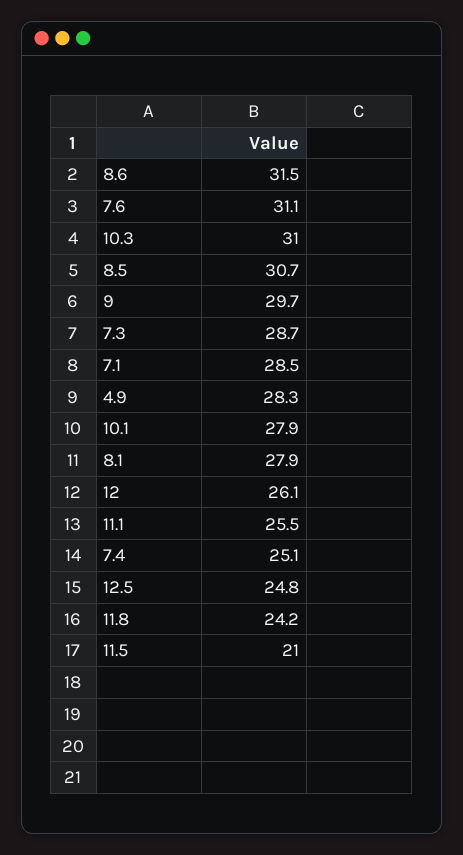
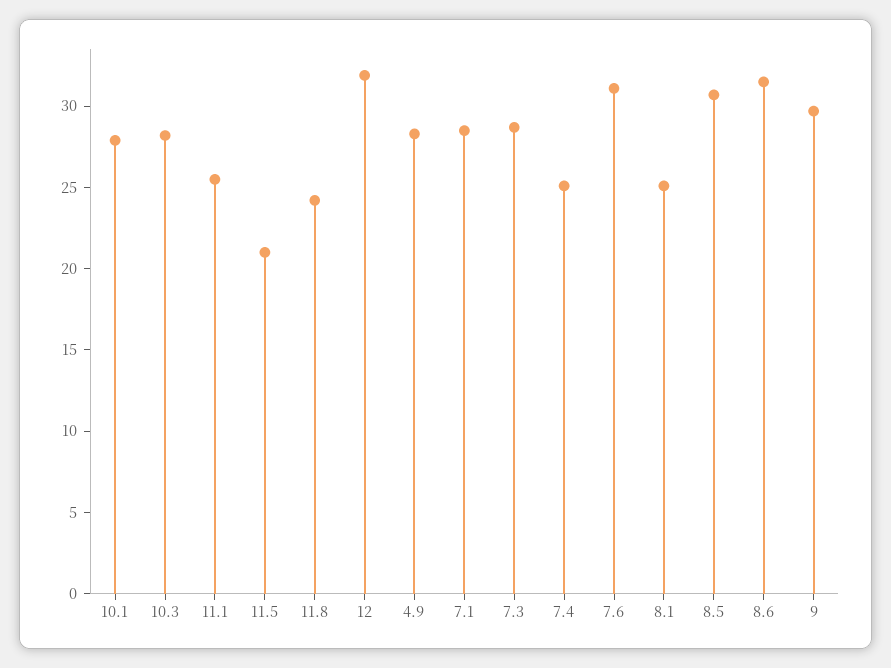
10.3: 31 -> 28
8.1: 27.9 -> 25
12: 26.1 -> 32
12.5: 24.8 -> none

